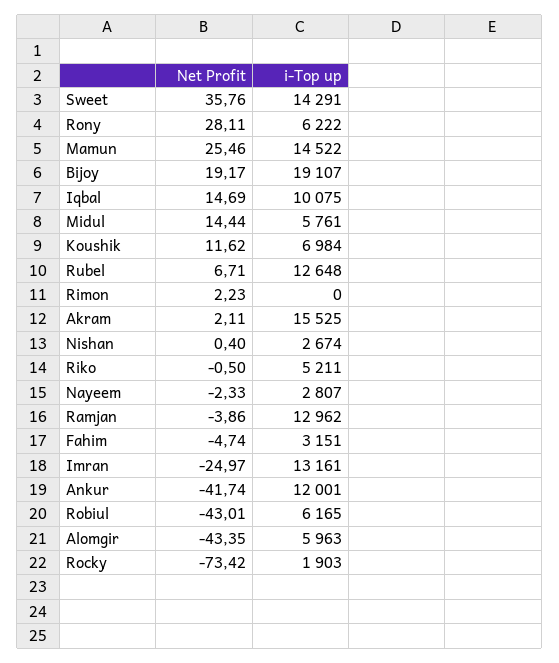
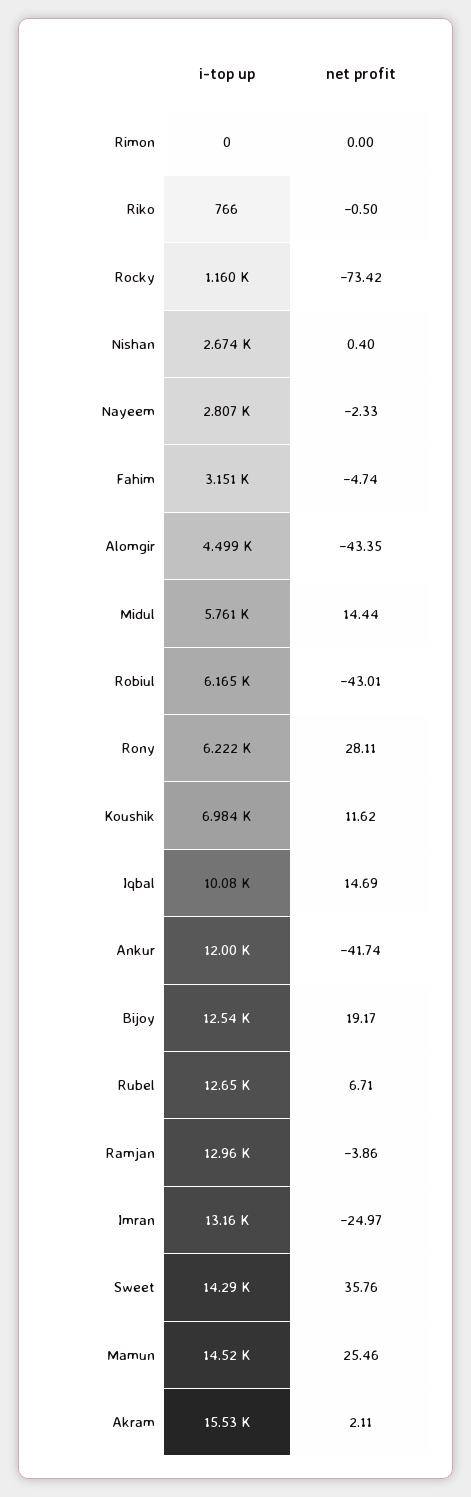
i-Top up, Bijoy: 19107 -> 12540
Net Profit, Rimon: 2.23 -> 0
i-Top up, Riko: 5211 -> 766
i-Top up, Alomgir: 5963 -> 4499
i-Top up, Rocky: 1903 -> 1160

